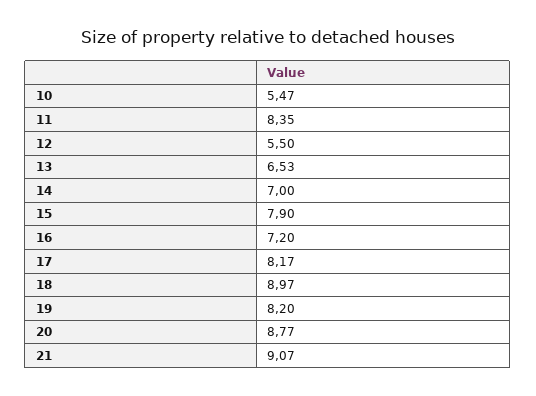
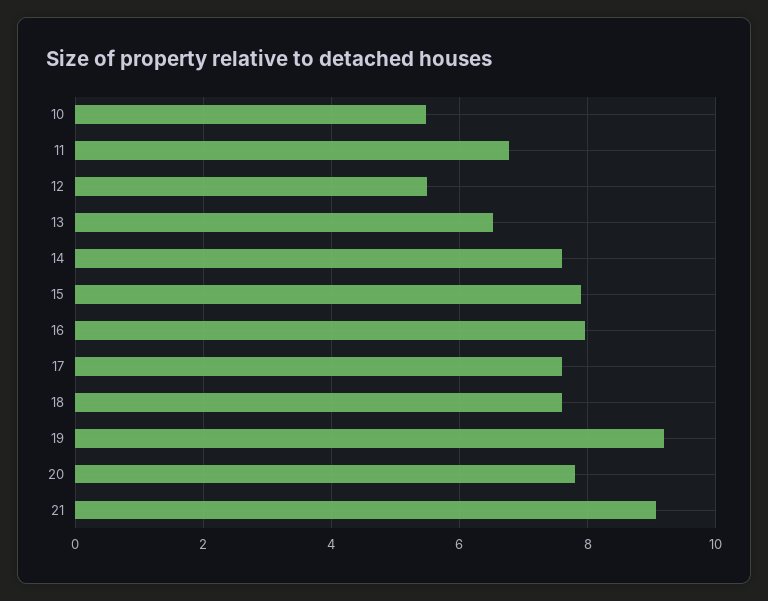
11: 8.35 -> 6.8
14: 7 -> 7.6
16: 7.2 -> 8
17: 8.17 -> 7.6
18: 8.97 -> 7.6
19: 8.2 -> 9.2
20: 8.77 -> 7.8

